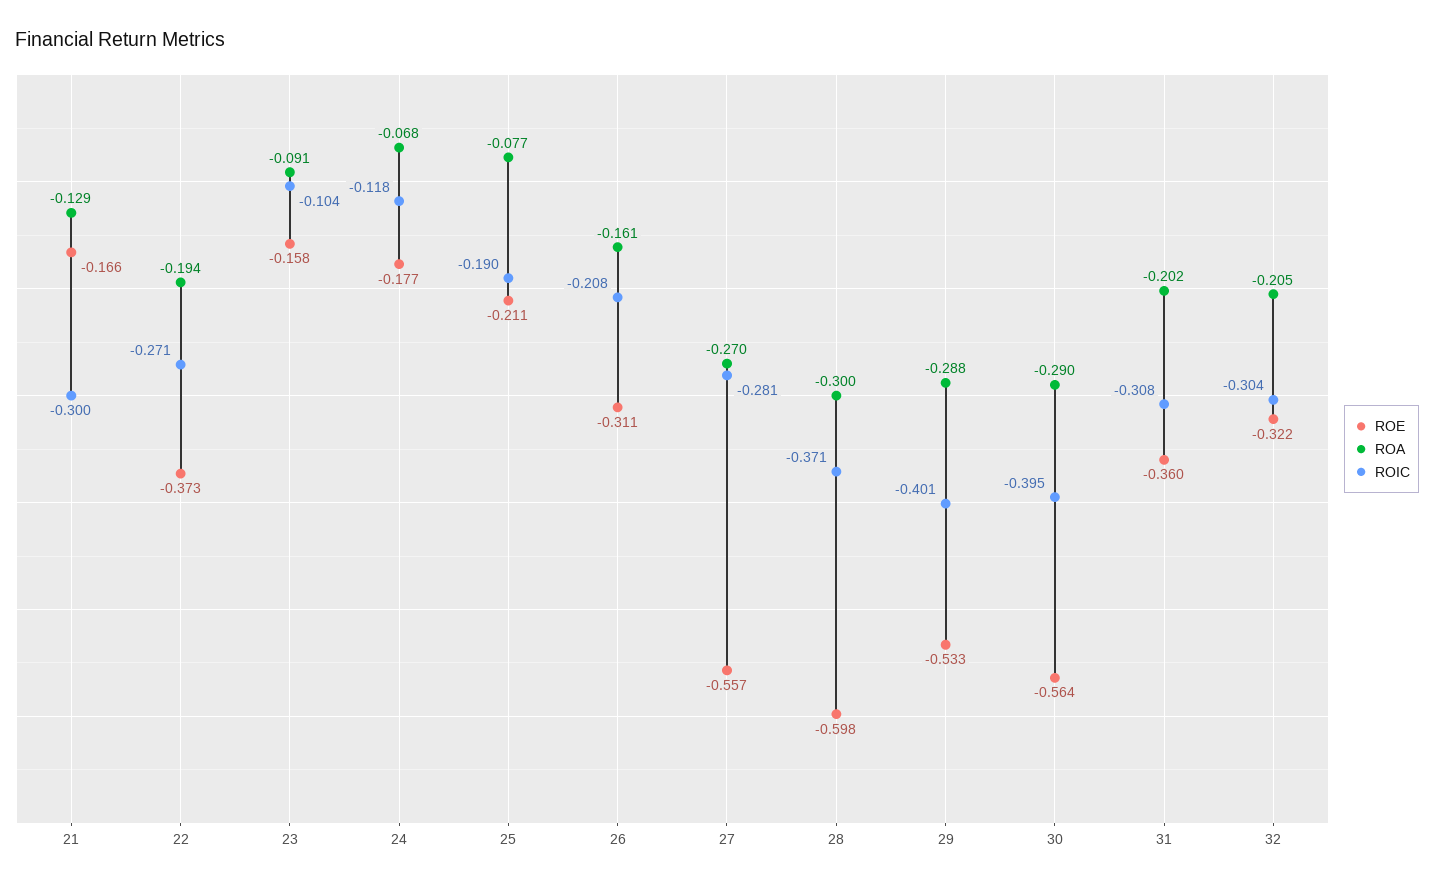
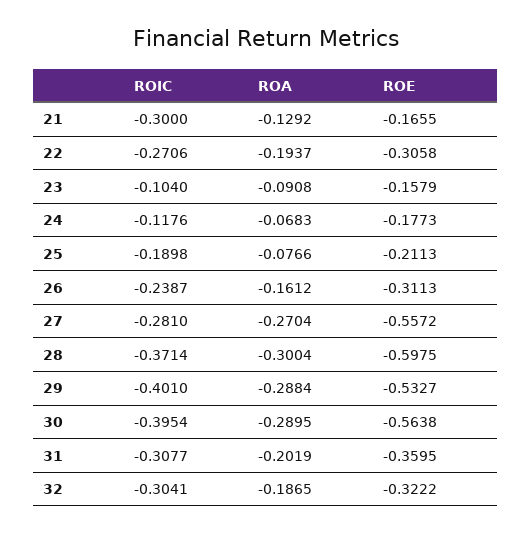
ROE, 22: -0.373 -> -0.3058
ROIC, 26: -0.208 -> -0.2387
ROA, 32: -0.205 -> -0.1865

